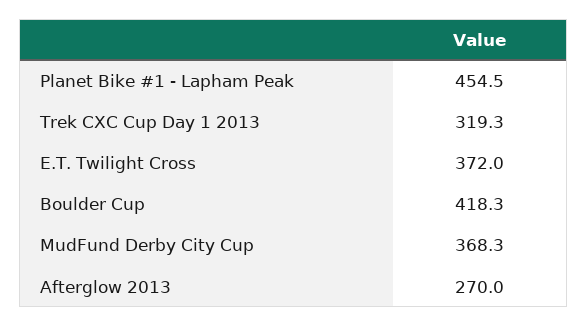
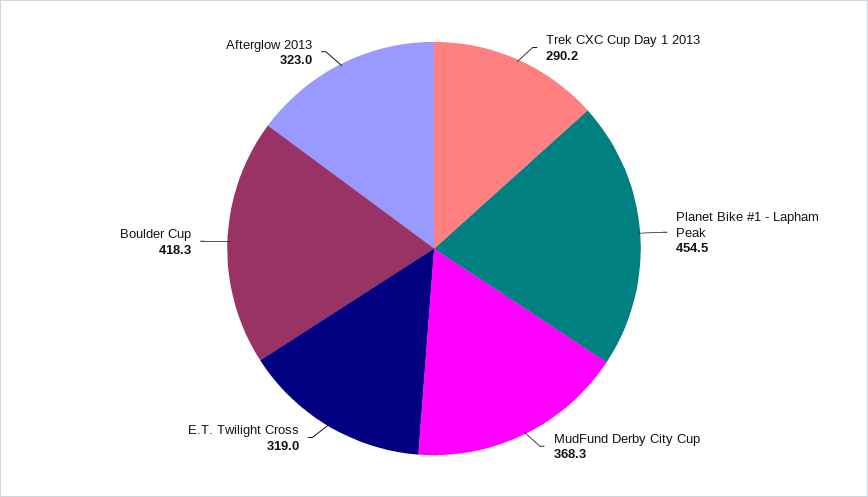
Trek CXC Cup Day 1 2013: 319.3 -> 290.2
E.T. Twilight Cross: 372 -> 319
Afterglow 2013: 270 -> 323

